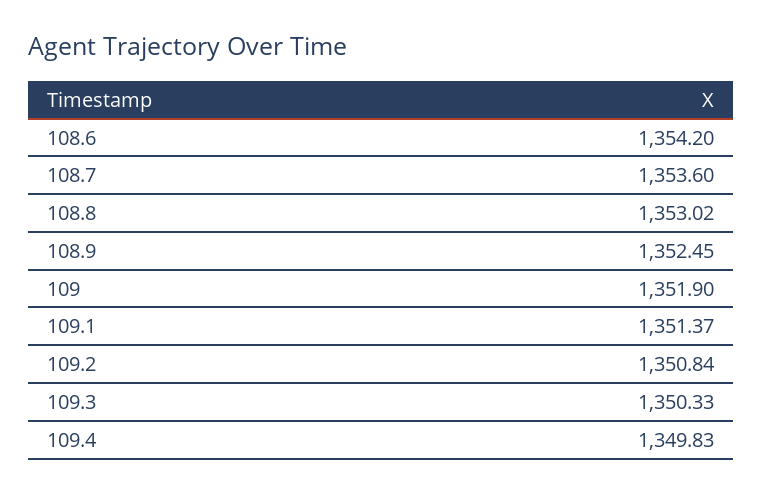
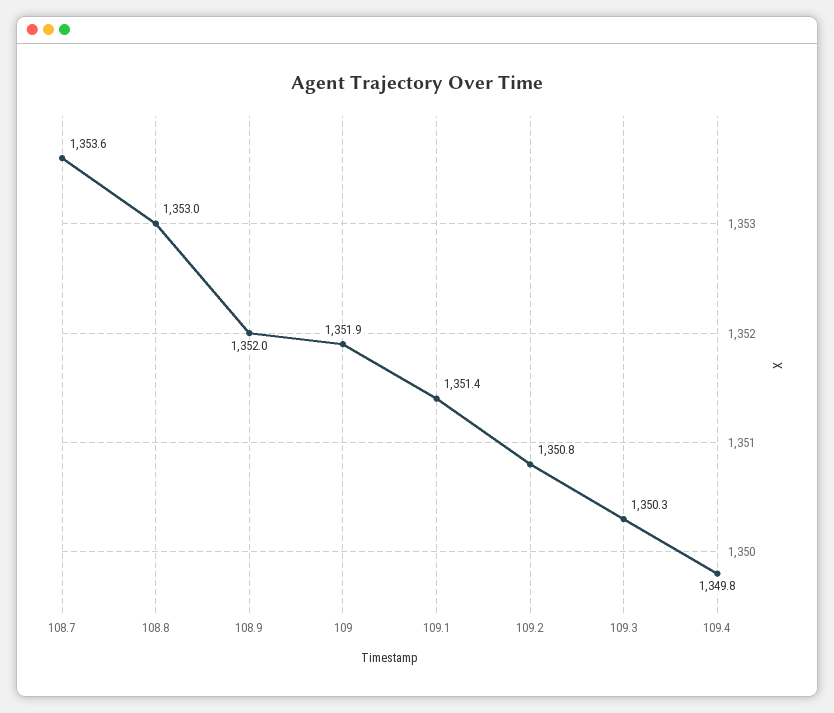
108.6: 1354.2 -> none
108.9: 1352.45 -> 1352

